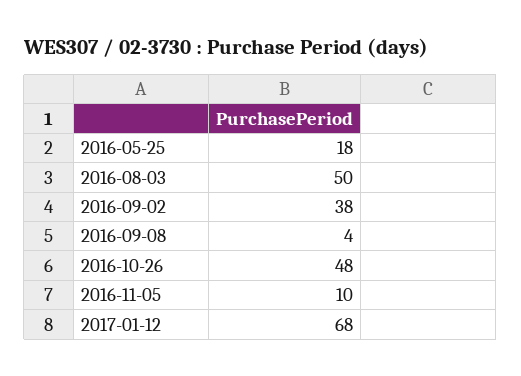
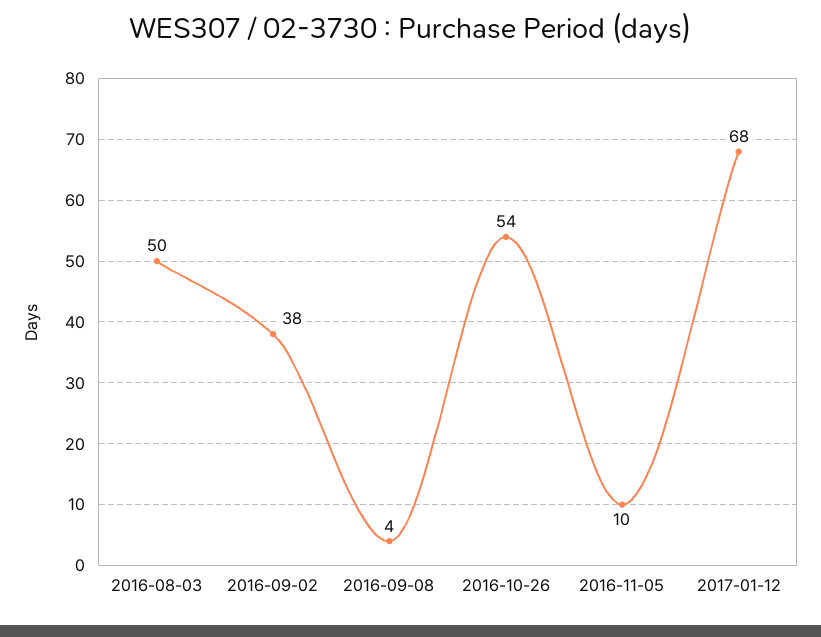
2016-05-25: 18 -> none
2016-10-26: 48 -> 54

